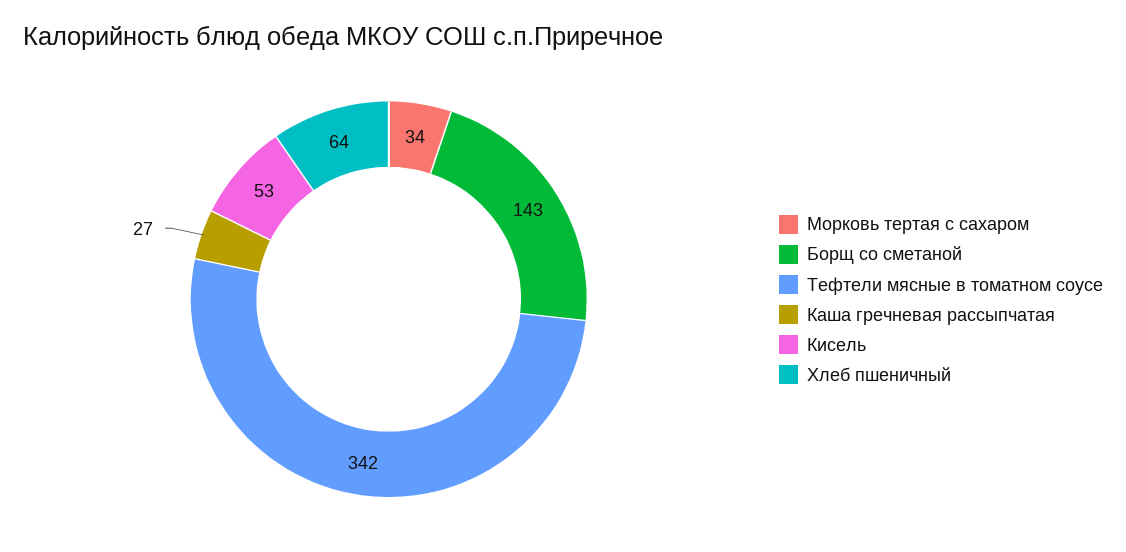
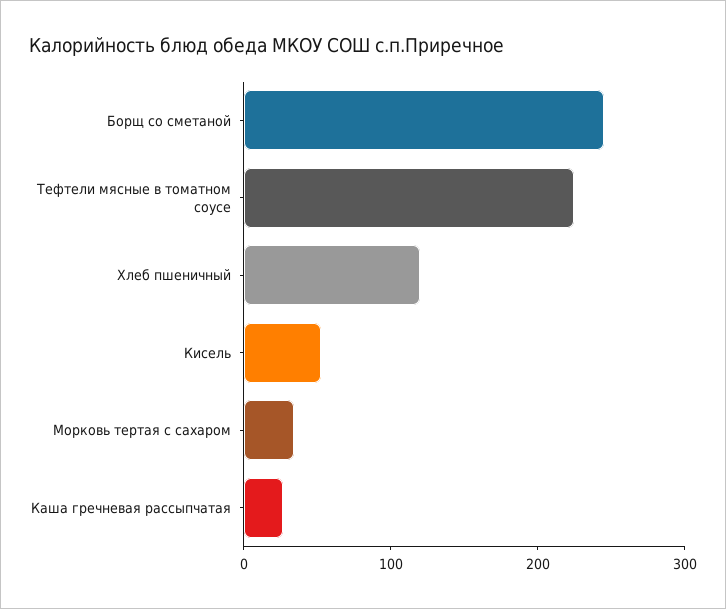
Борщ со сметаной: 143 -> 240
Тефтели мясные в томатном соусе: 342 -> 220
Хлеб пшеничный: 64 -> 120

